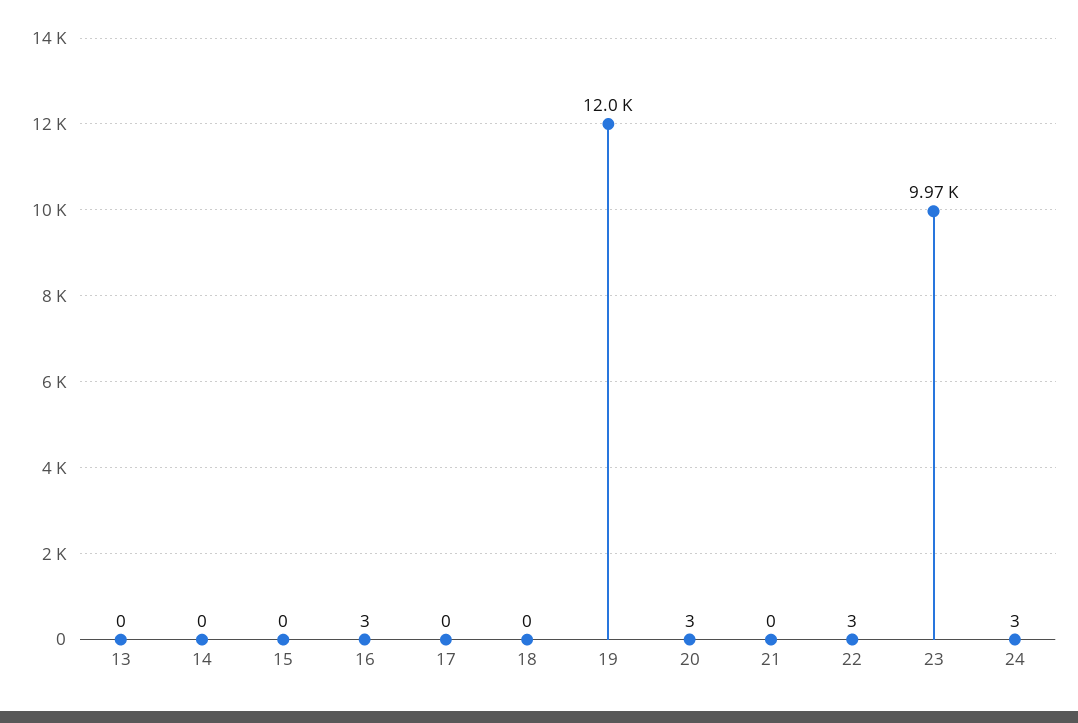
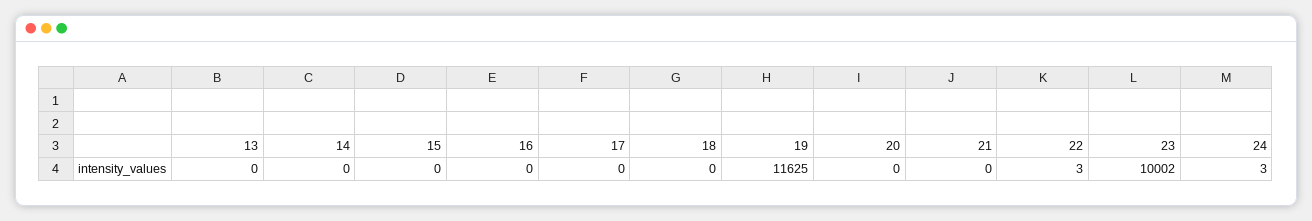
16: 3 -> 0
19: 12000 -> 11625
20: 3 -> 0
23: 9970 -> 10002

